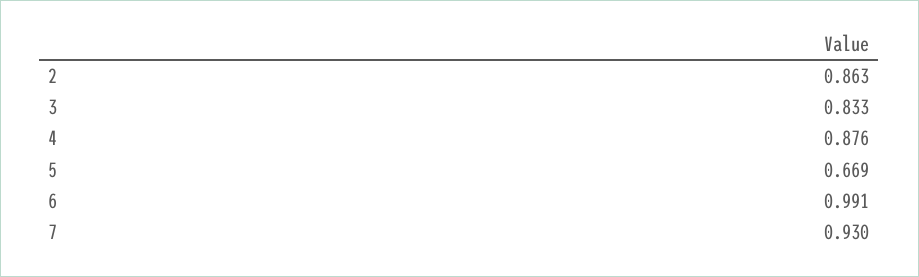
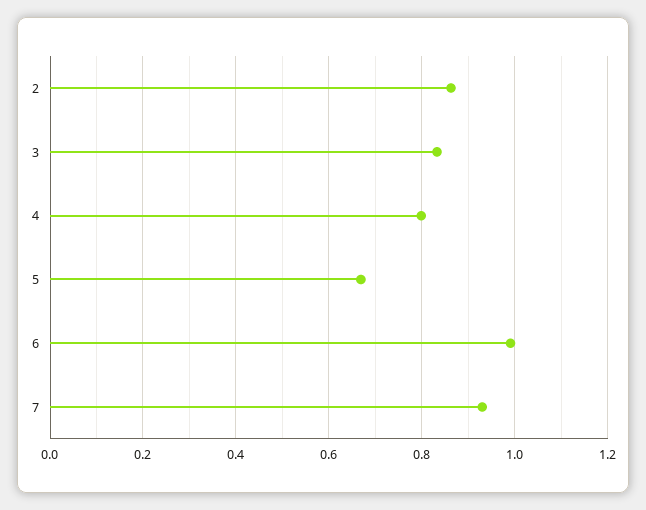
4: 0.876 -> 0.8

